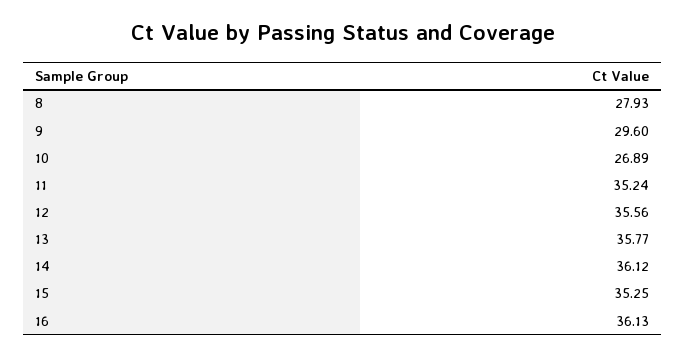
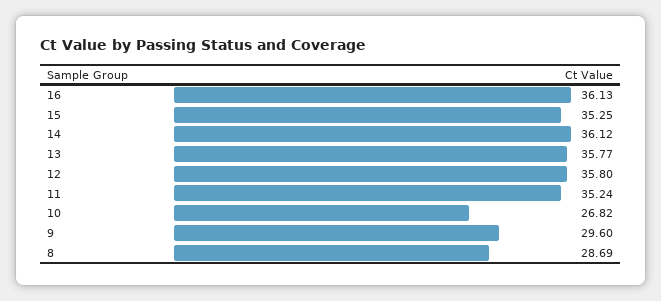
8: 27.93 -> 28.69
10: 26.89 -> 26.82
12: 35.56 -> 35.8

